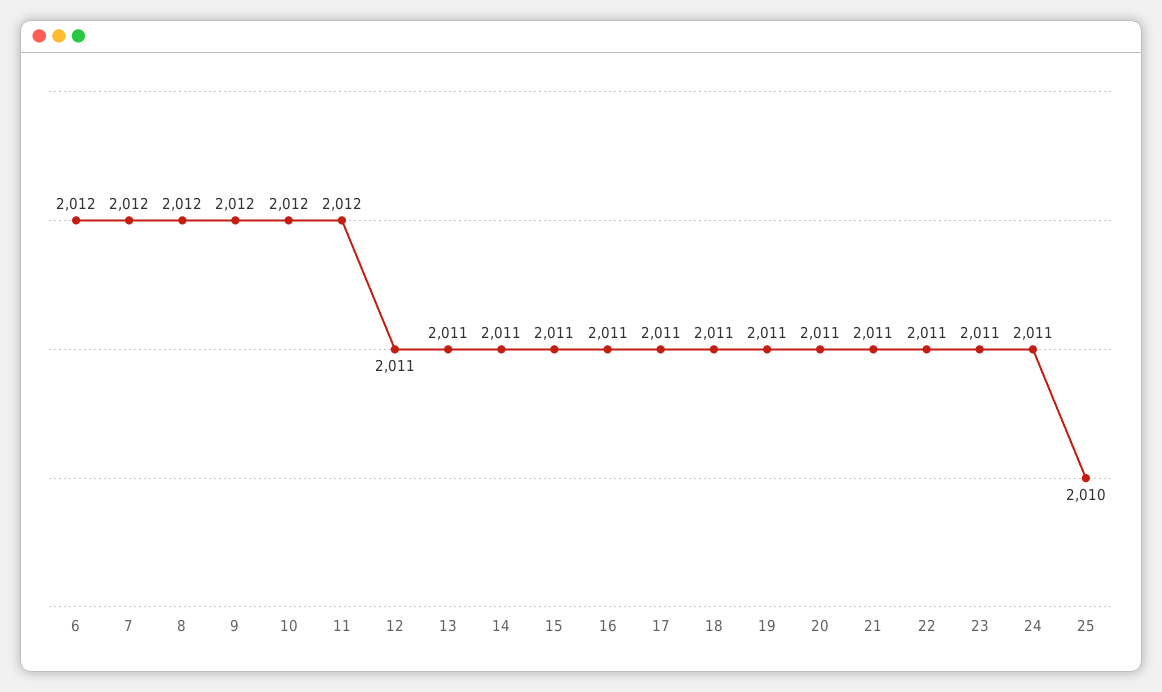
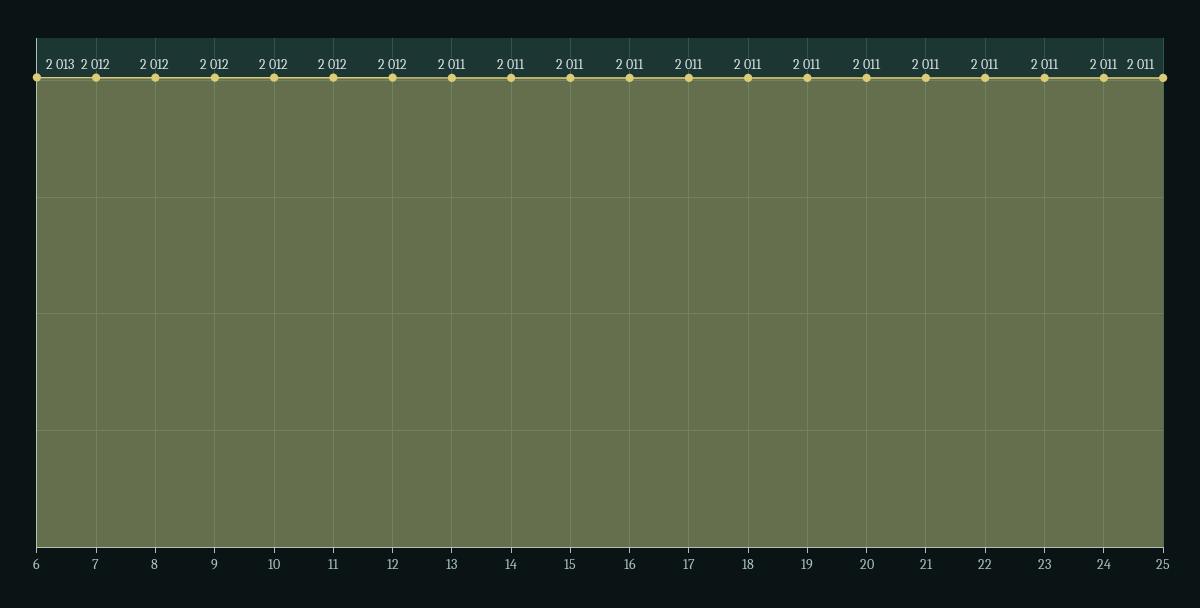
6: 2012 -> 2013
12: 2011 -> 2012
25: 2010 -> 2011

